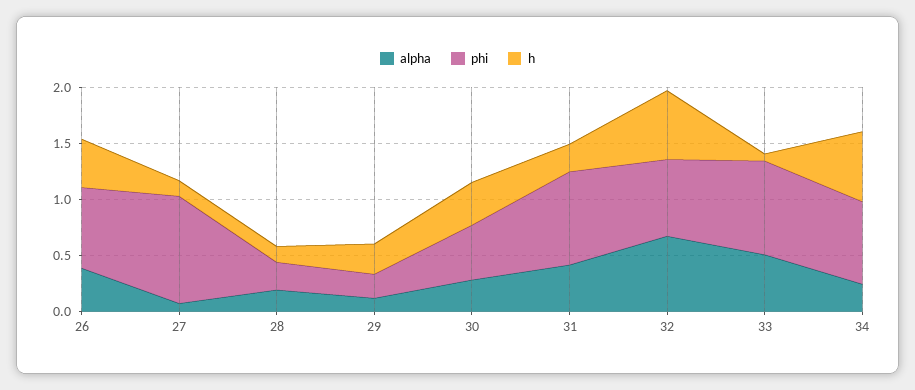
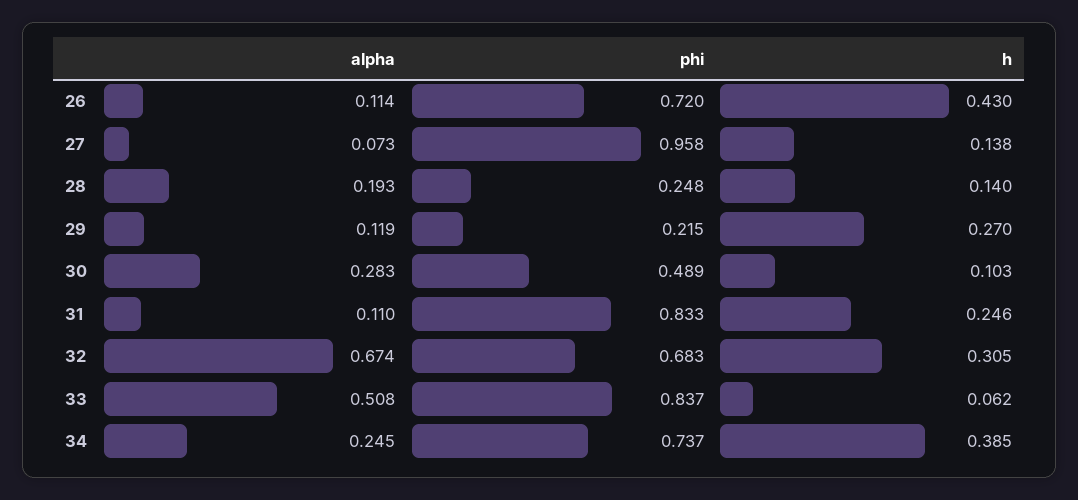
alpha, 26: 0.4 -> 0.114
h, 30: 0.4 -> 0.103
alpha, 31: 0.4 -> 0.11
h, 32: 0.6 -> 0.305
h, 34: 0.6 -> 0.385

